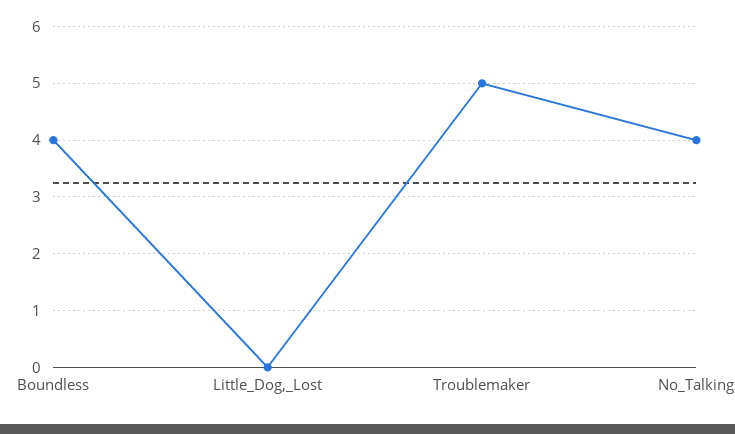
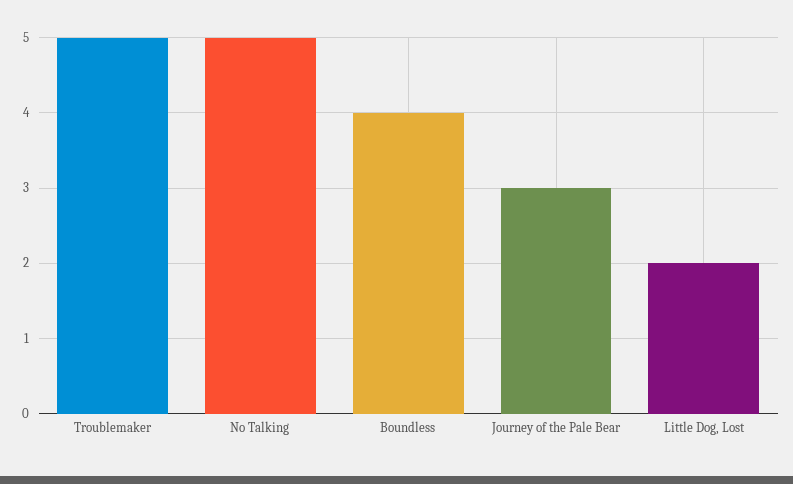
Little_Dog,_Lost: 0 -> 2
No_Talking: 4 -> 5
Journey of the Pale Bear: none -> 3

